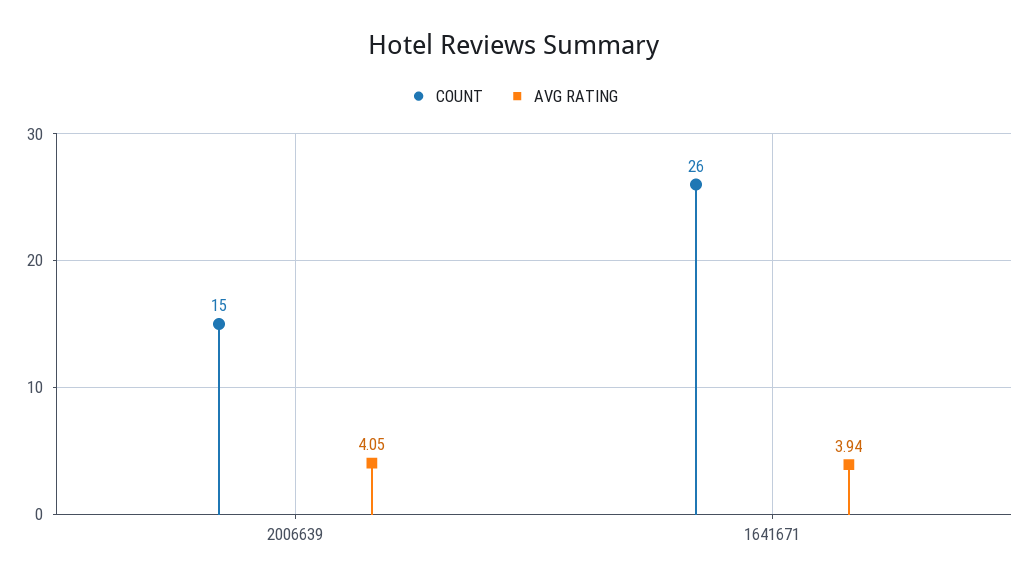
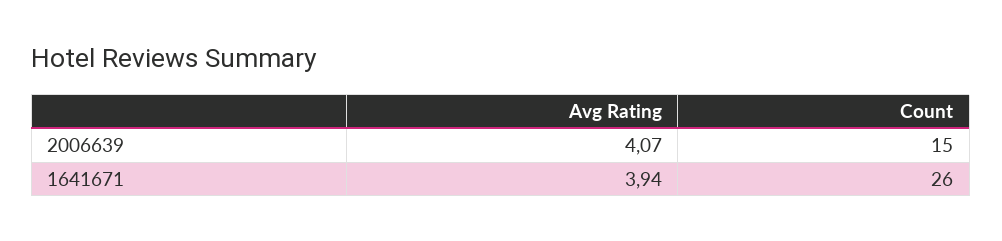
AVG RATING, 2006639: 4.05 -> 4.07

